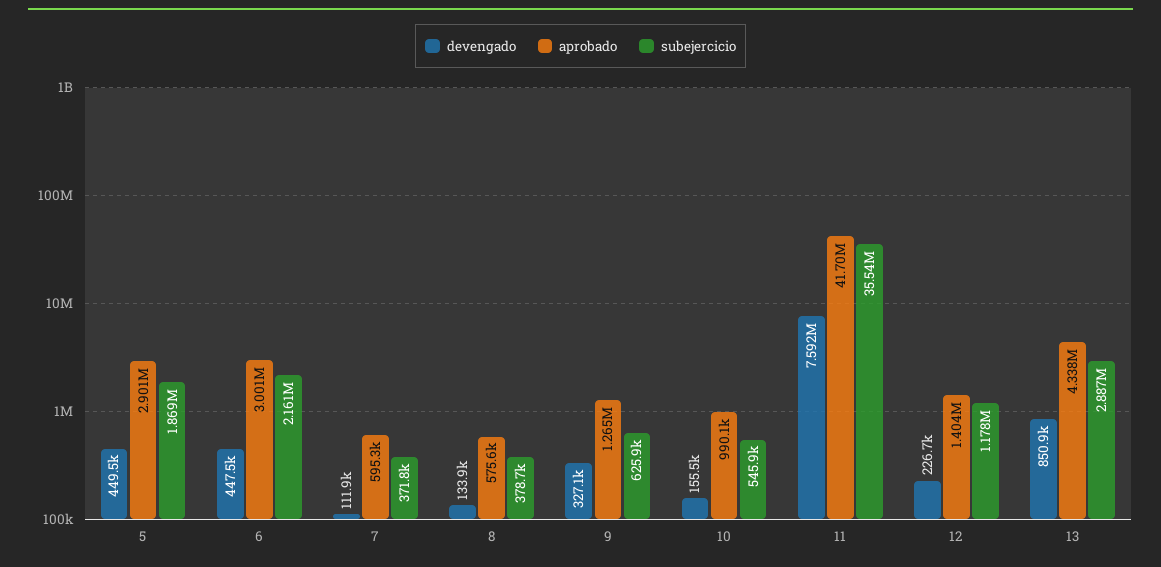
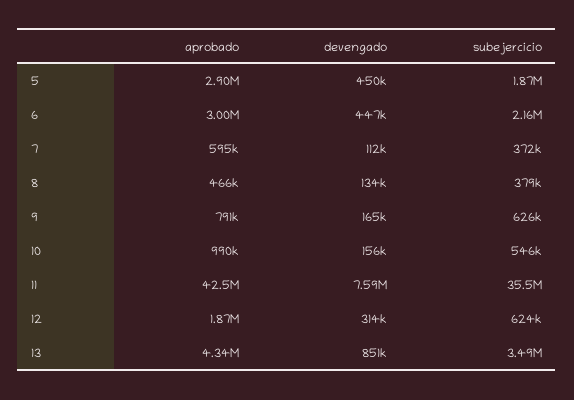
aprobado, 8: 575600 -> 466000
devengado, 9: 327100 -> 165000
aprobado, 9: 1265000 -> 791000
aprobado, 11: 41700000 -> 42500000
devengado, 12: 226700 -> 314000
aprobado, 12: 1404000 -> 1870000
subejercicio, 12: 1178000 -> 624000
subejercicio, 13: 2887000 -> 3490000

